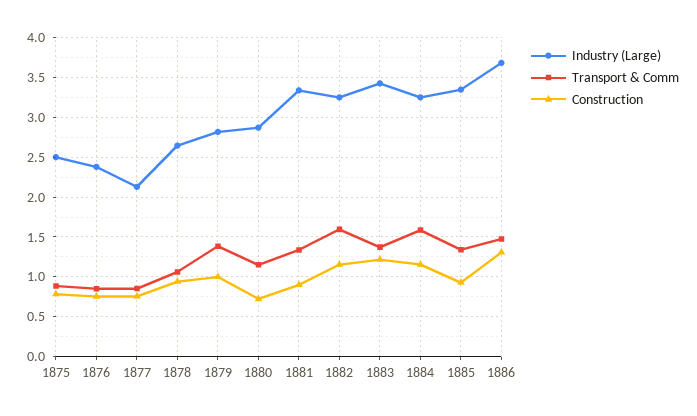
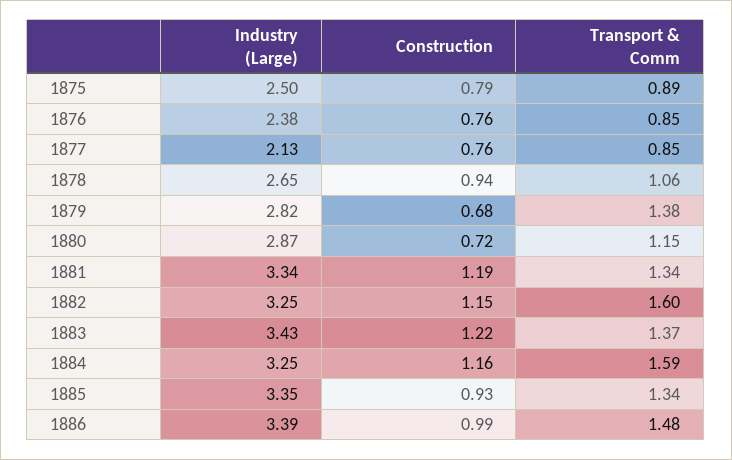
Construction, 1879: 1 -> 0.68
Construction, 1881: 0.9 -> 1.19
Industry (Large), 1886: 3.7 -> 3.39
Construction, 1886: 1.3 -> 0.99

